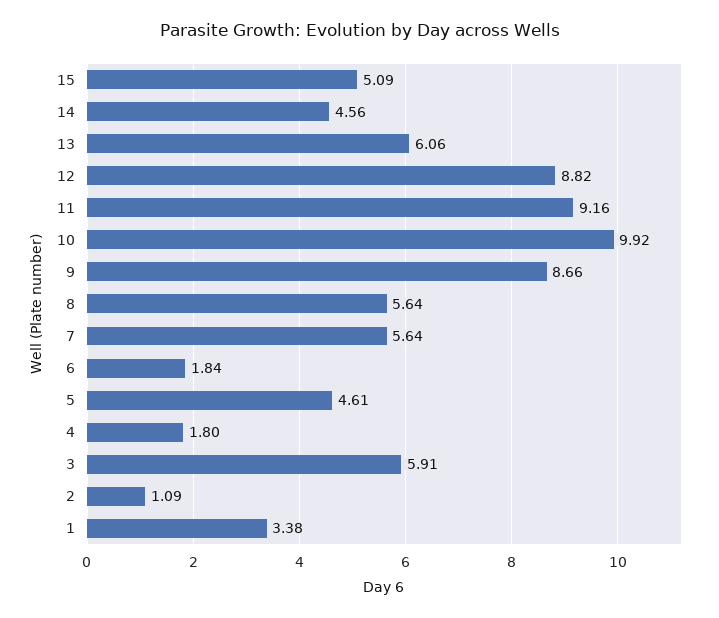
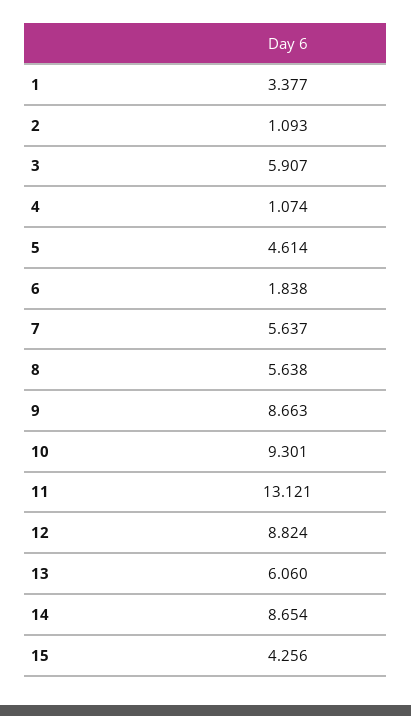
15: 5.09 -> 4.256
14: 4.56 -> 8.654
11: 9.16 -> 13.121
10: 9.92 -> 9.301
4: 1.8 -> 1.074

